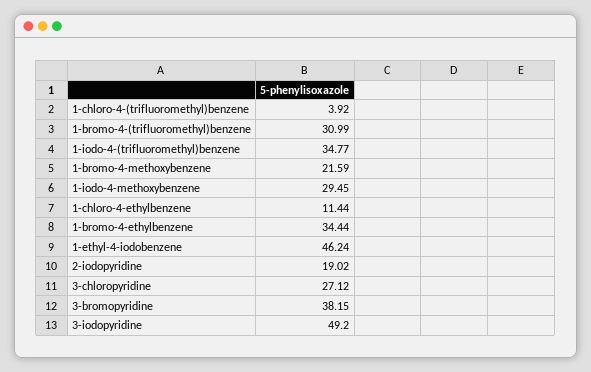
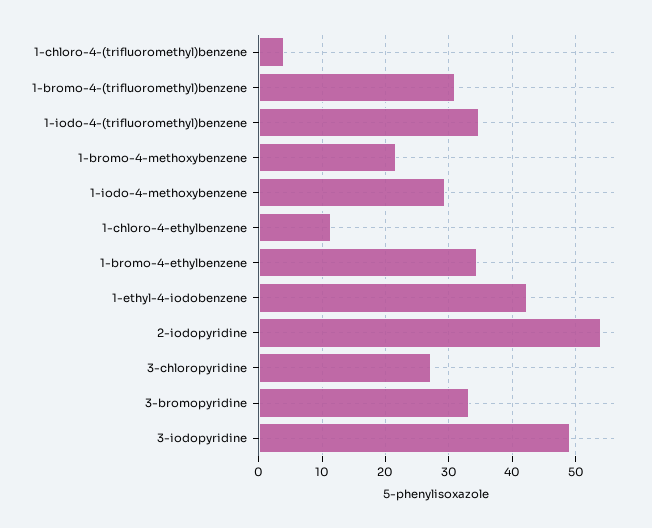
1-ethyl-4-iodobenzene: 46.24 -> 42
2-iodopyridine: 19.02 -> 54
3-bromopyridine: 38.15 -> 33

